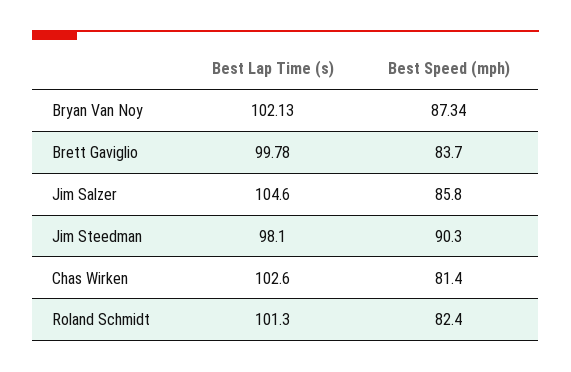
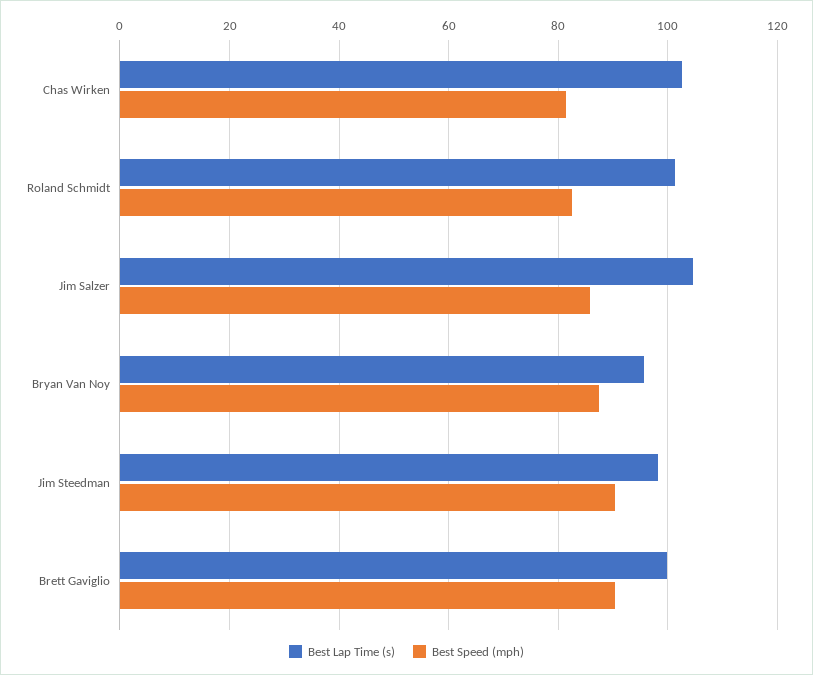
Best Lap Time (s), Bryan Van Noy: 102.13 -> 96
Best Speed (mph), Brett Gaviglio: 83.7 -> 90

